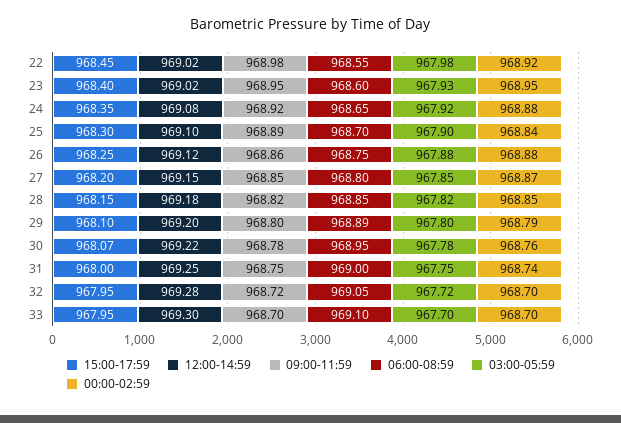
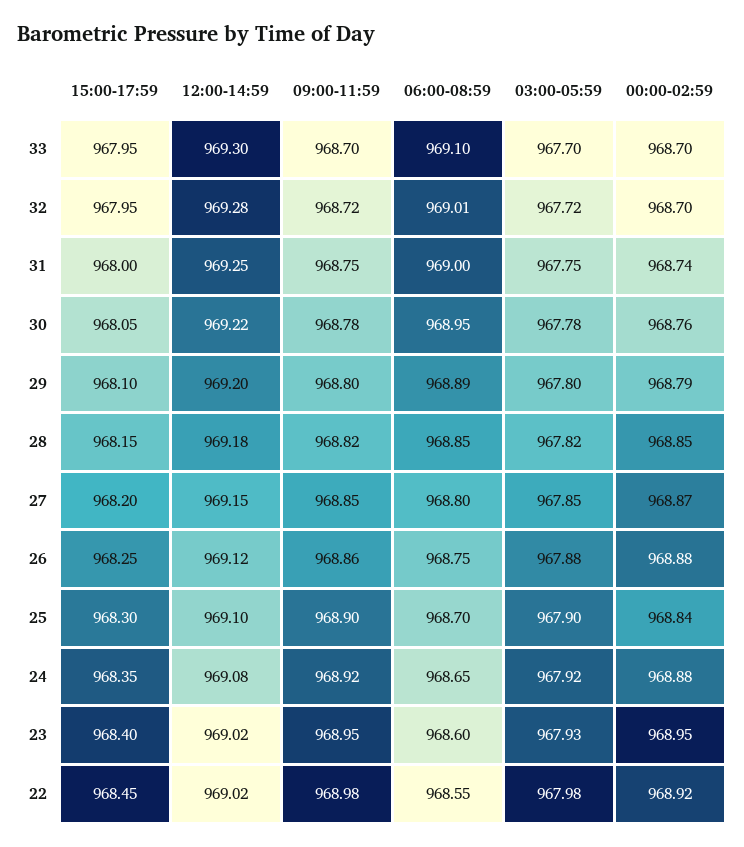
09:00-11:59, 25: 968.89 -> 968.9
15:00-17:59, 30: 968.07 -> 968.05
06:00-08:59, 32: 969.05 -> 969.01

